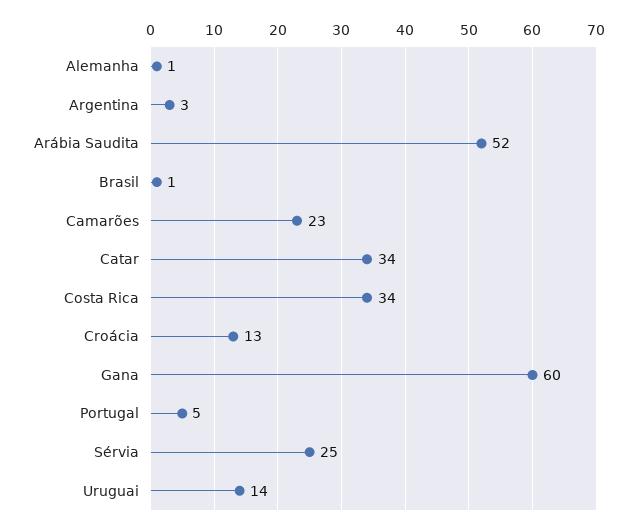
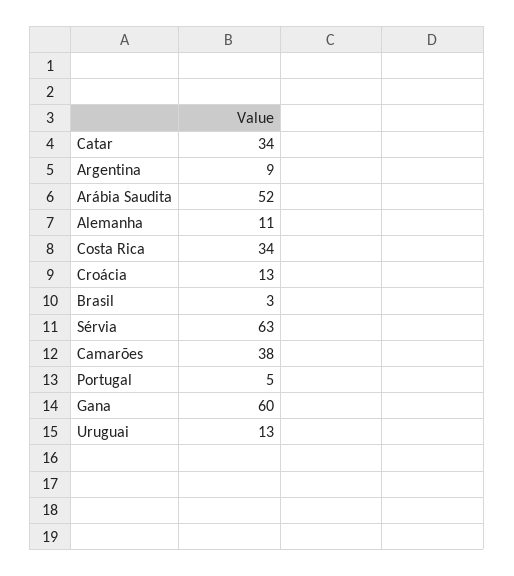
Alemanha: 1 -> 11
Argentina: 3 -> 9
Brasil: 1 -> 3
Camarões: 23 -> 38
Sérvia: 25 -> 63
Uruguai: 14 -> 13

